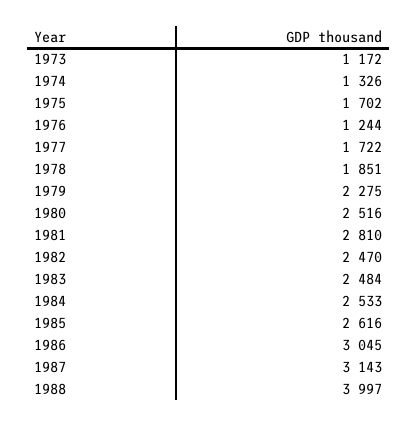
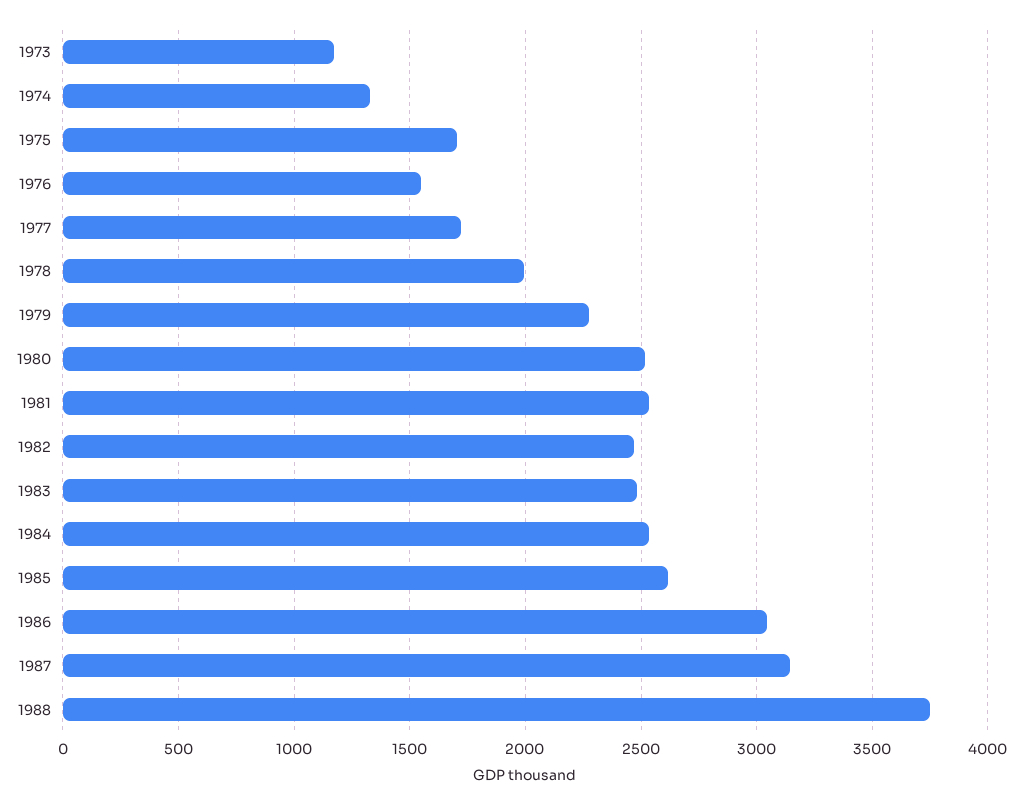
1976: 1244 -> 1550
1978: 1851 -> 2000
1981: 2810 -> 2550
1988: 3997 -> 3750

